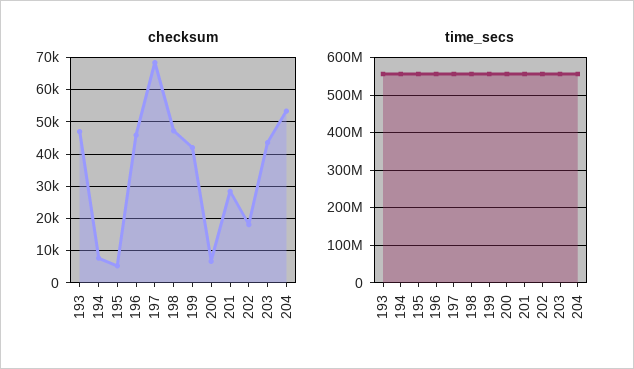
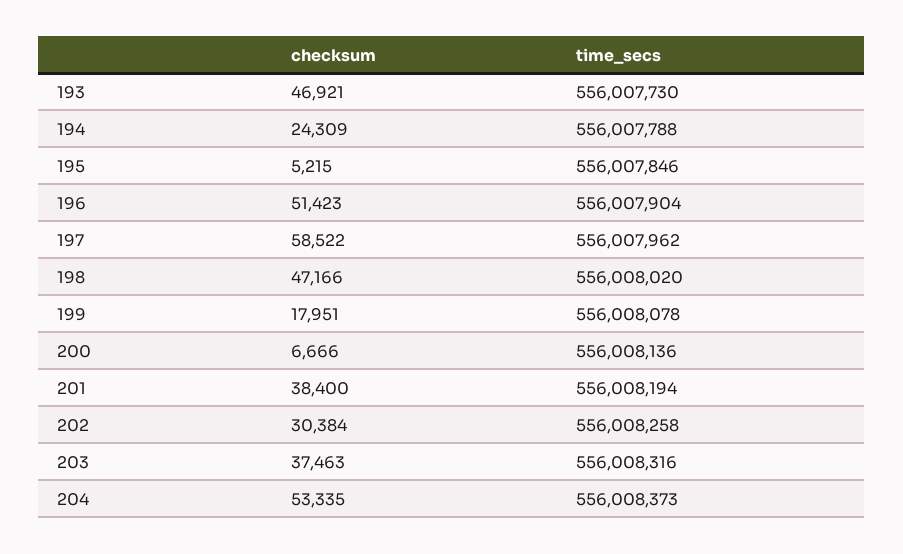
checksum, 194: 8000 -> 24309
checksum, 196: 46000 -> 51423
checksum, 197: 68000 -> 58522
checksum, 199: 42000 -> 17951
checksum, 201: 28000 -> 38400
checksum, 202: 18000 -> 30384
checksum, 203: 44000 -> 37463

